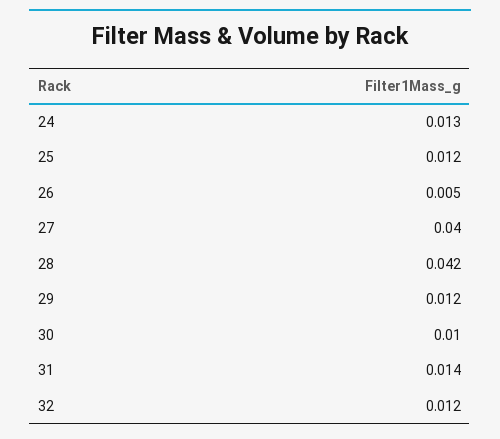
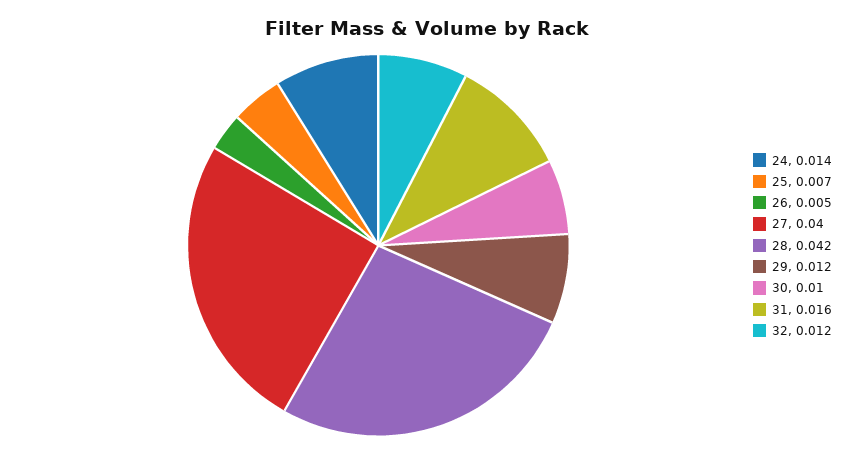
24: 0.013 -> 0.014
25: 0.012 -> 0.007
31: 0.014 -> 0.016

